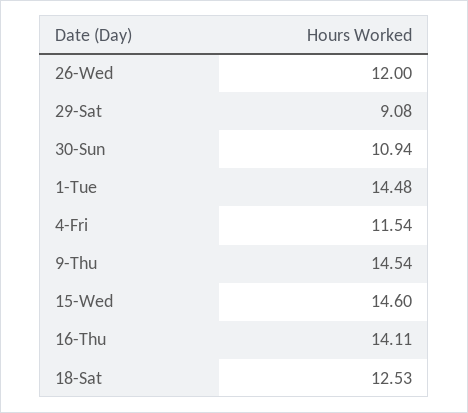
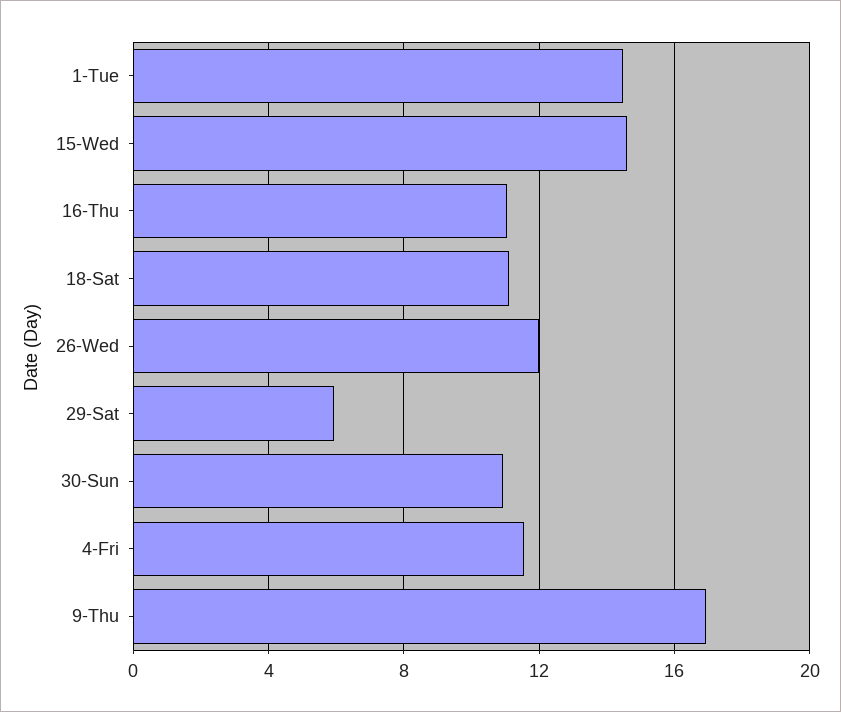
29-Sat: 9.08 -> 6
9-Thu: 14.54 -> 17
16-Thu: 14.11 -> 11
18-Sat: 12.53 -> 11

